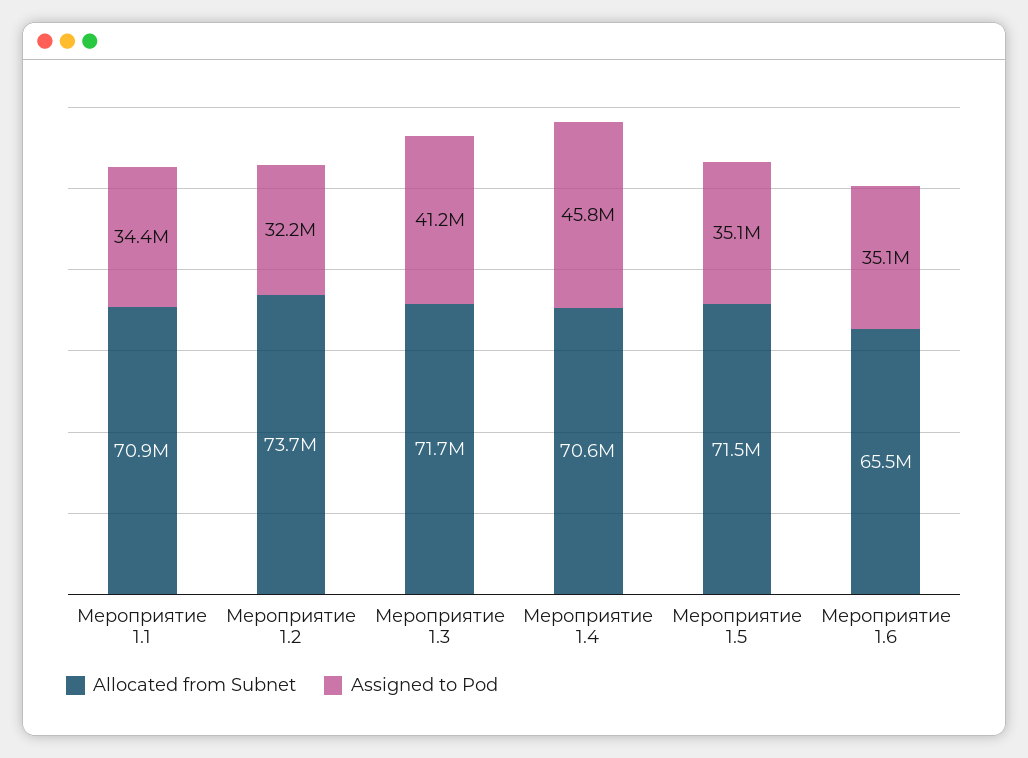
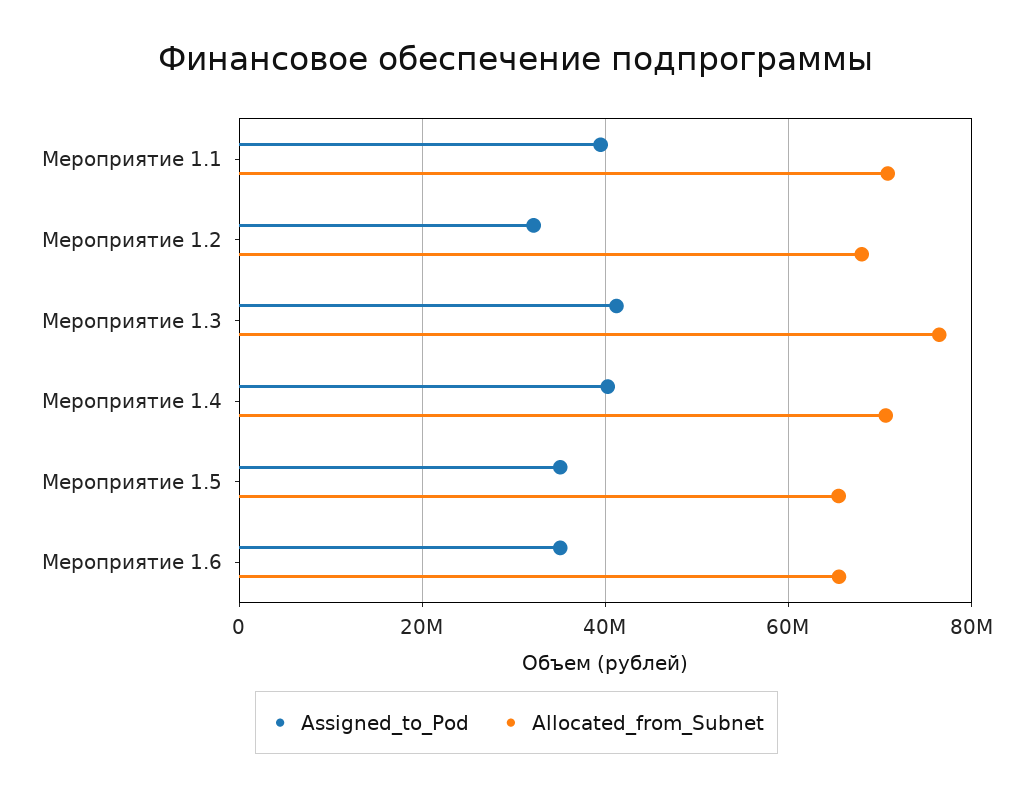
Assigned to Pod, Мероприятие 1.1: 34400000 -> 40000000
Allocated from Subnet, Мероприятие 1.2: 73700000 -> 68000000
Allocated from Subnet, Мероприятие 1.3: 71700000 -> 76000000
Assigned to Pod, Мероприятие 1.4: 45800000 -> 40000000
Allocated from Subnet, Мероприятие 1.5: 71500000 -> 66000000

